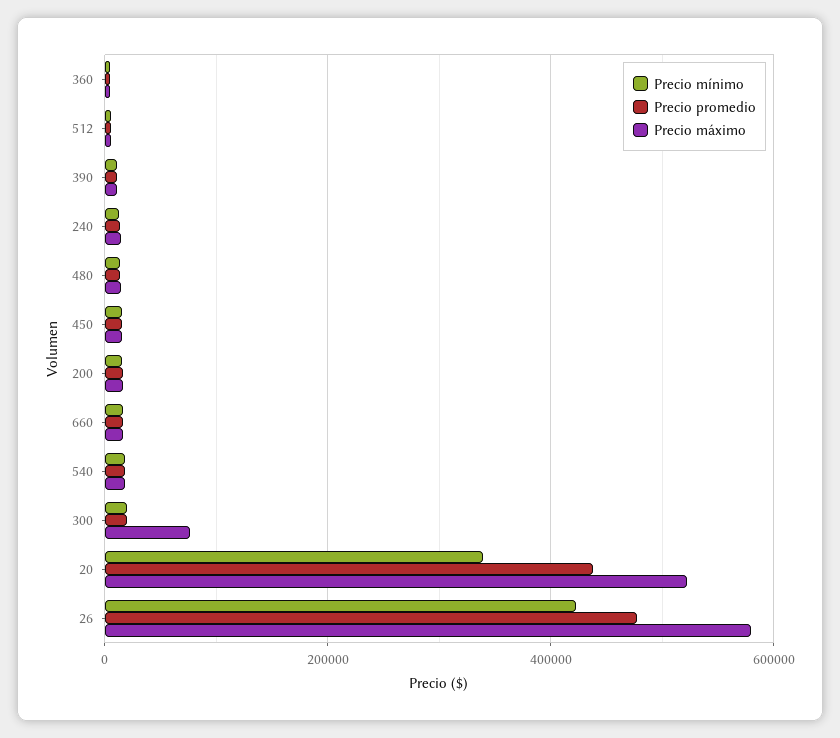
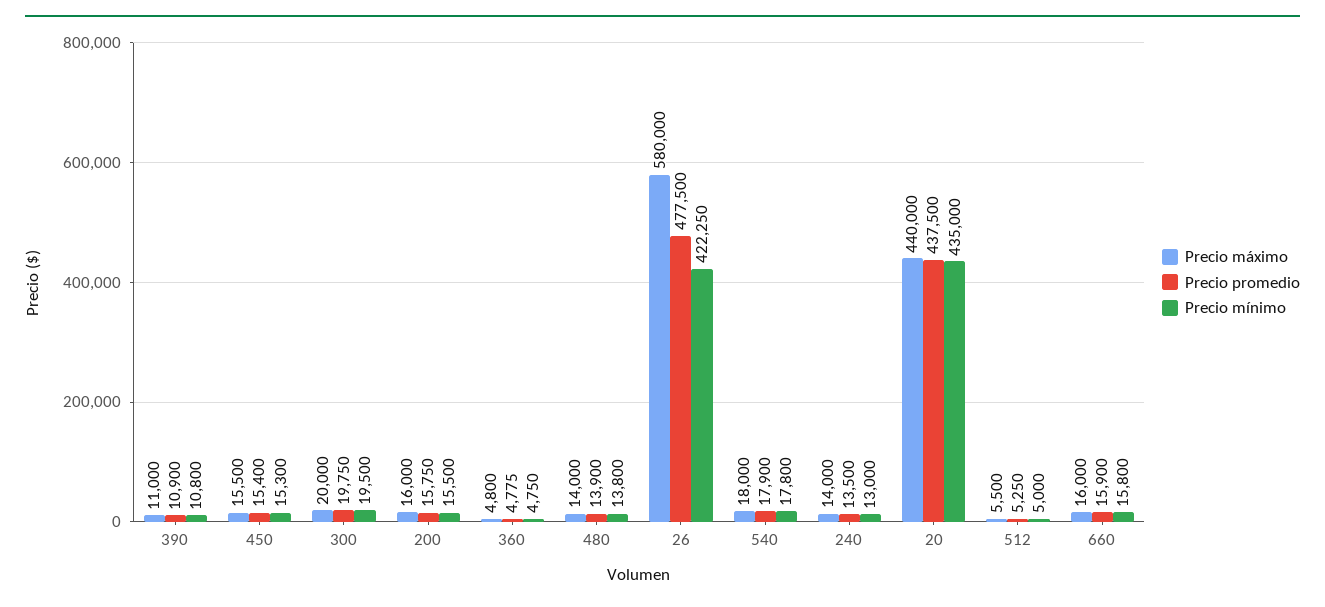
Precio máximo, 300: 80000 -> 20000
Precio mínimo, 20: 340000 -> 435000
Precio máximo, 20: 520000 -> 440000

